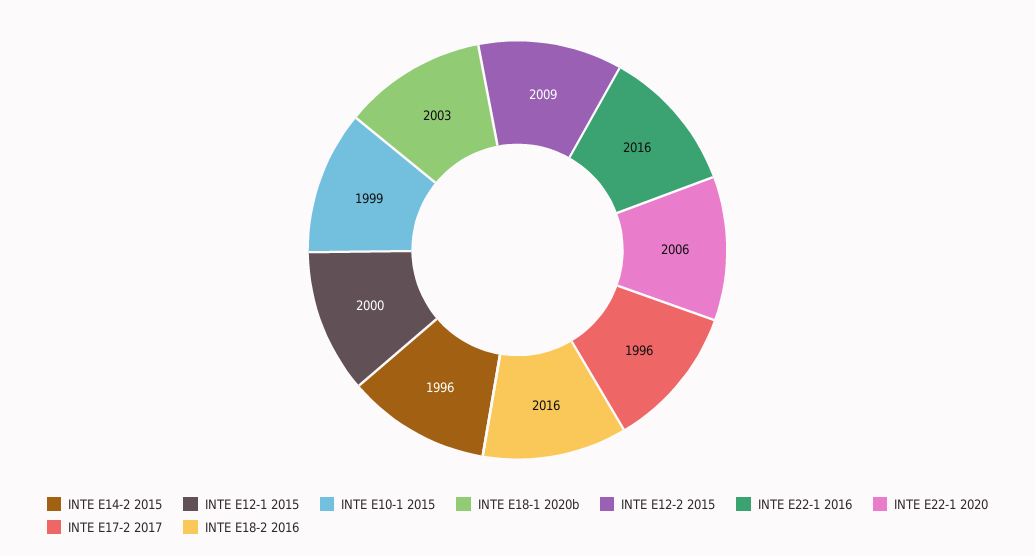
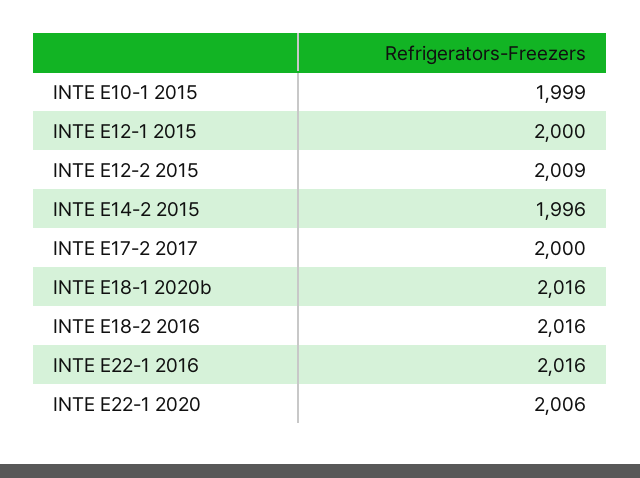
INTE E18-1 2020b: 2003 -> 2016
INTE E17-2 2017: 1996 -> 2000

